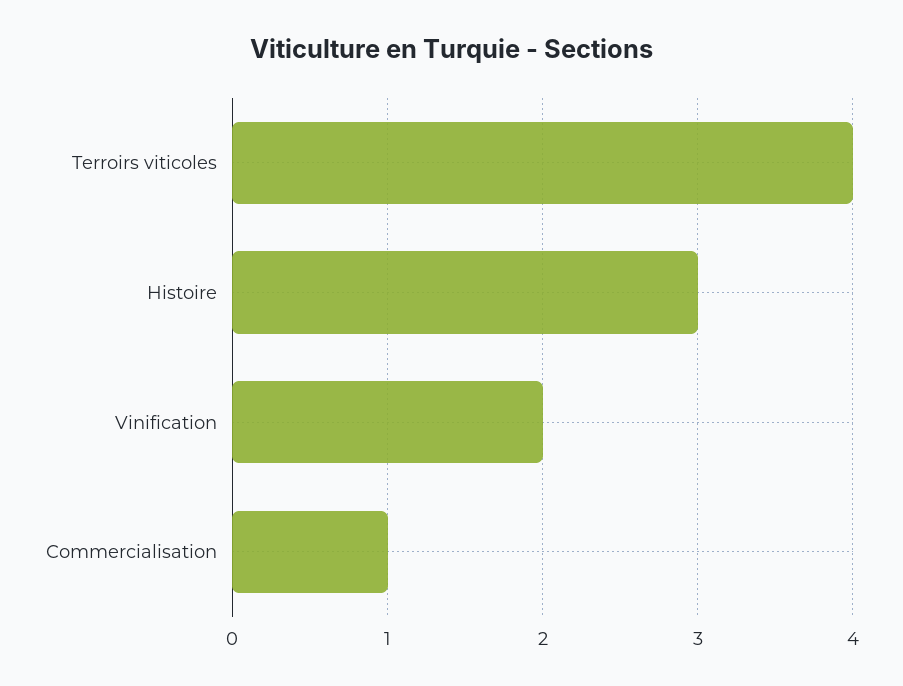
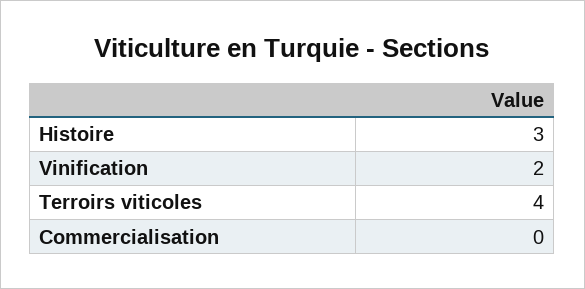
Commercialisation: 1 -> 0

